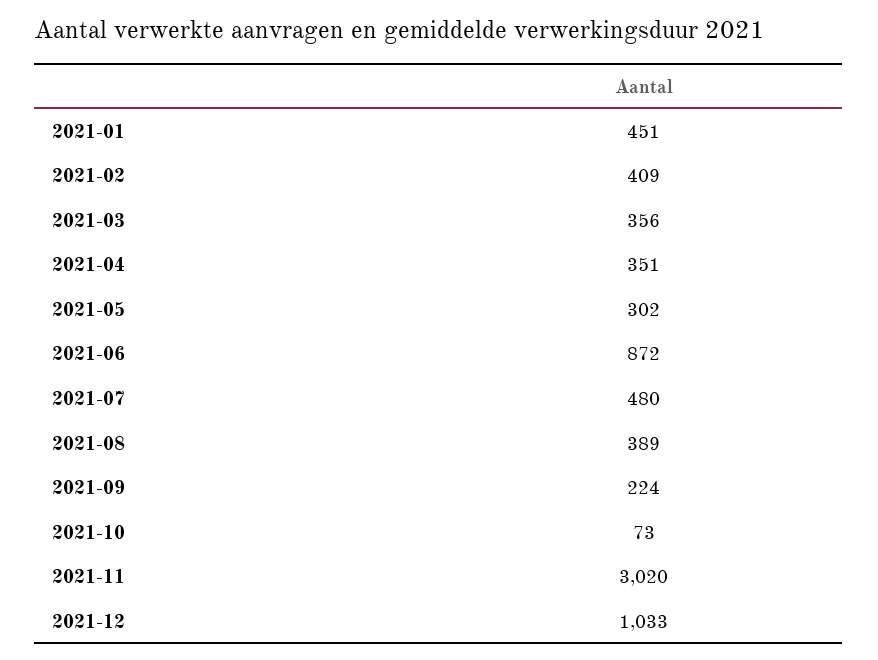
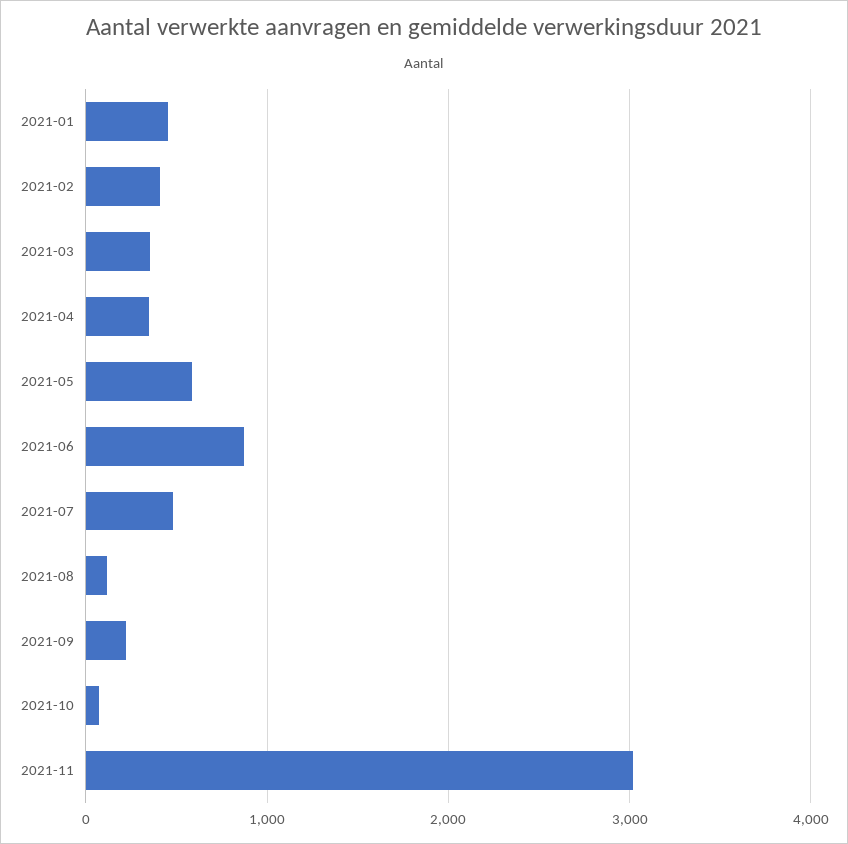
2021-05: 302 -> 600
2021-08: 389 -> 100
2021-12: 1033 -> none

